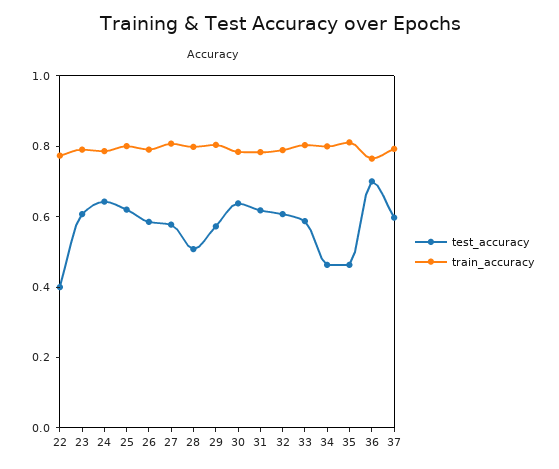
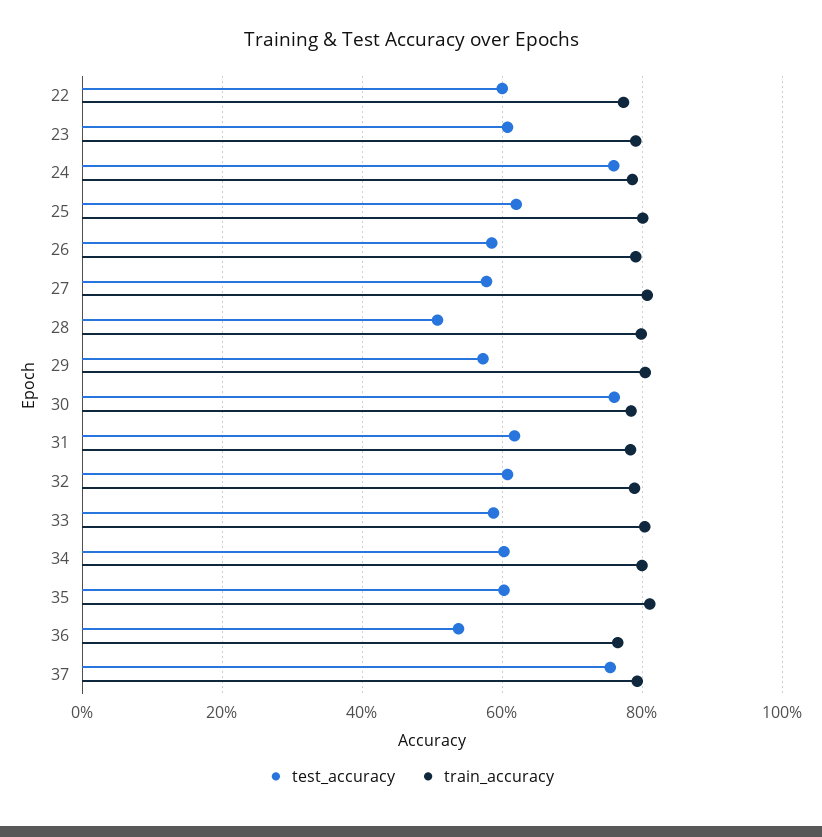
test_accuracy, 22: 0.4 -> 0.6
test_accuracy, 24: 0.65 -> 0.76
test_accuracy, 30: 0.65 -> 0.76
test_accuracy, 34: 0.45 -> 0.6
test_accuracy, 35: 0.45 -> 0.6
test_accuracy, 36: 0.7 -> 0.54
test_accuracy, 37: 0.6 -> 0.76

